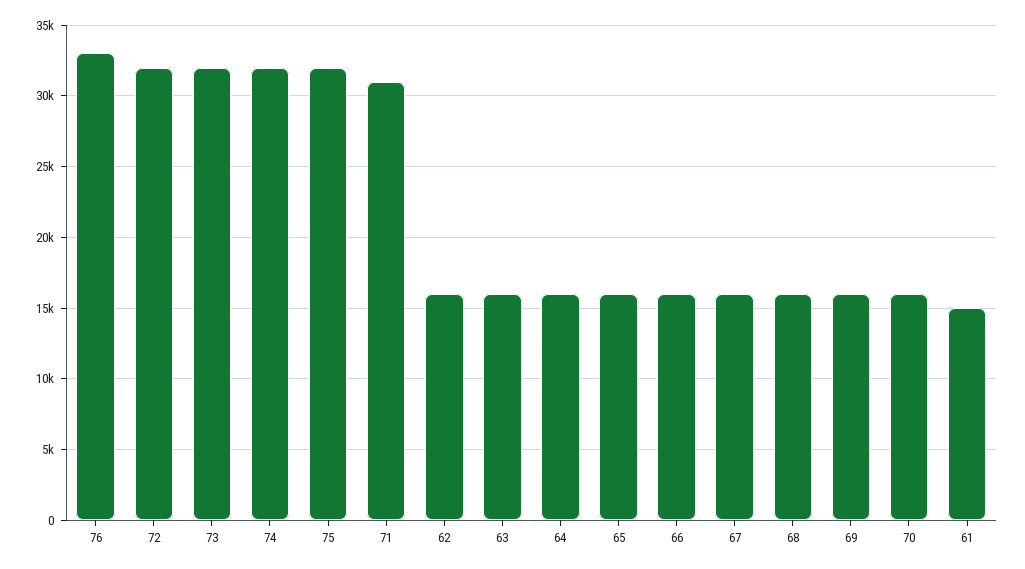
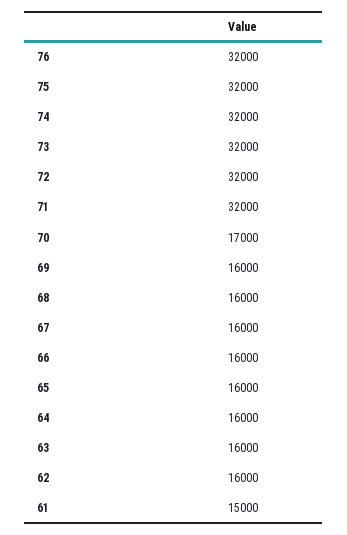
76: 33000 -> 32000
71: 31000 -> 32000
70: 16000 -> 17000

